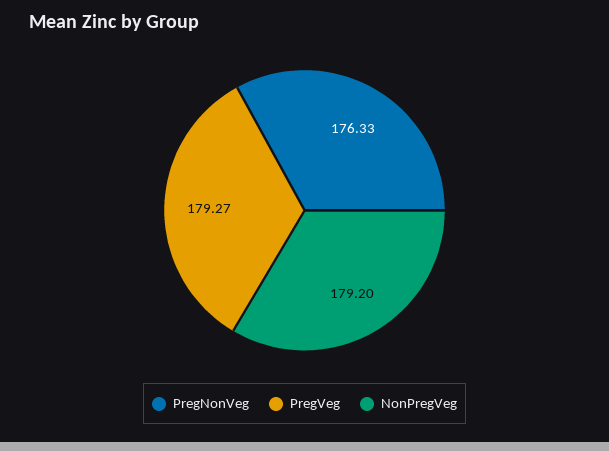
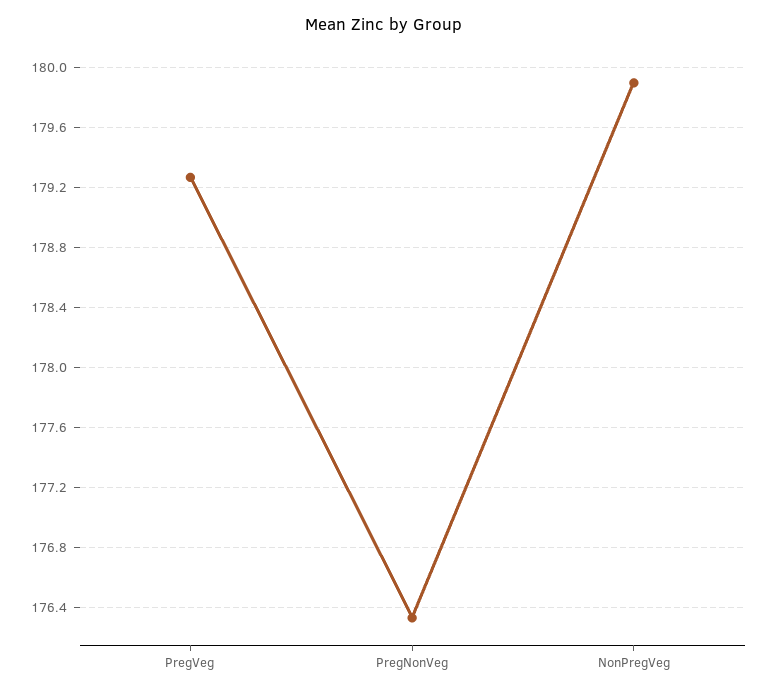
NonPregVeg: 179.2 -> 179.9

